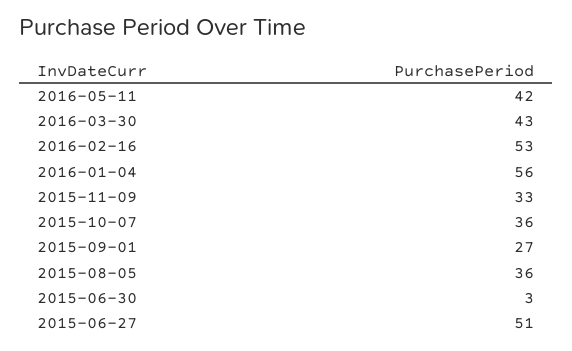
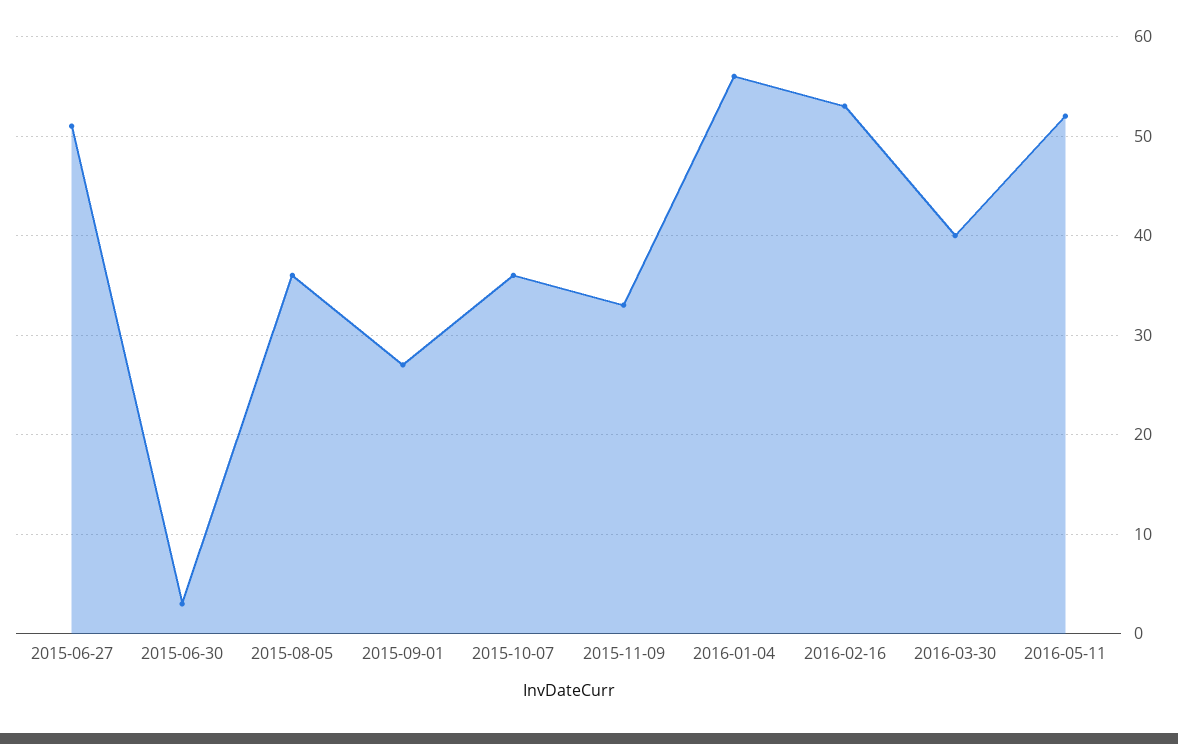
2016-05-11: 42 -> 52
2016-03-30: 43 -> 40

